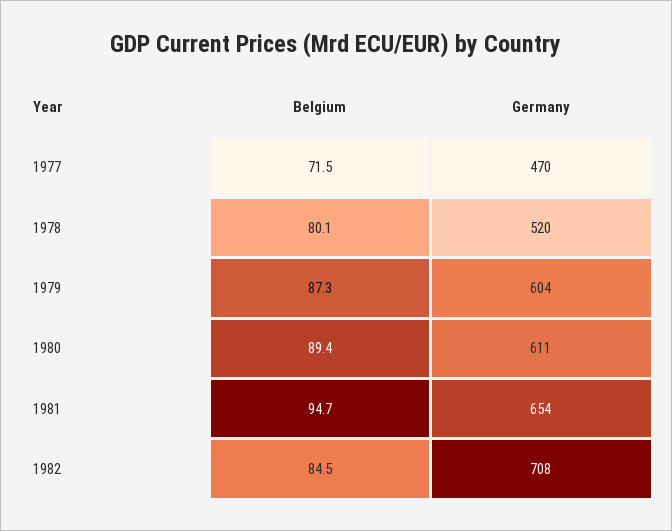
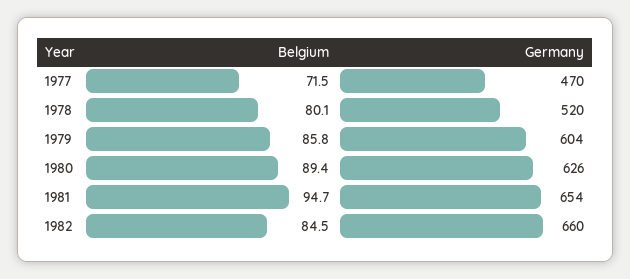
Belgium, 1979: 87.3 -> 85.8
Germany, 1980: 611 -> 626
Germany, 1982: 708 -> 660

